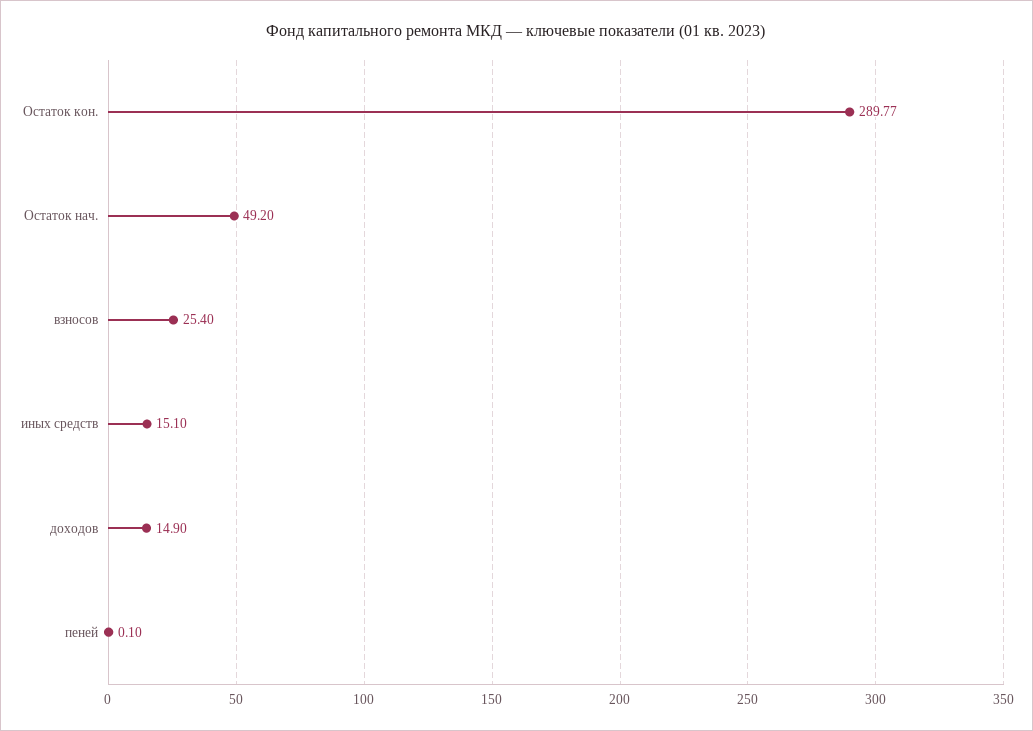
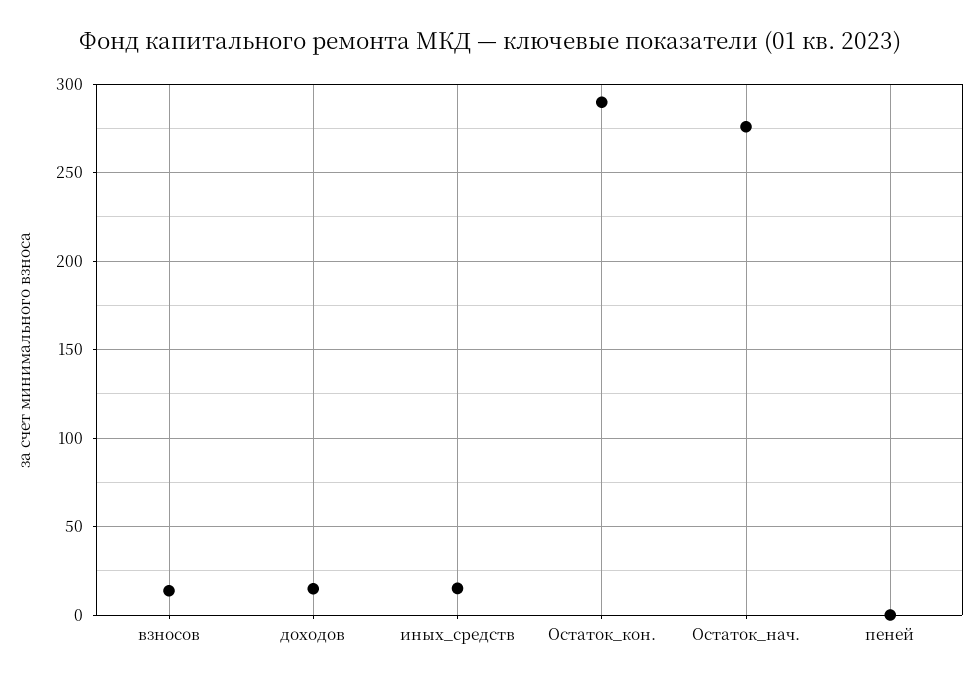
Остаток нач.: 49.2 -> 275
взносов: 25.4 -> 15

